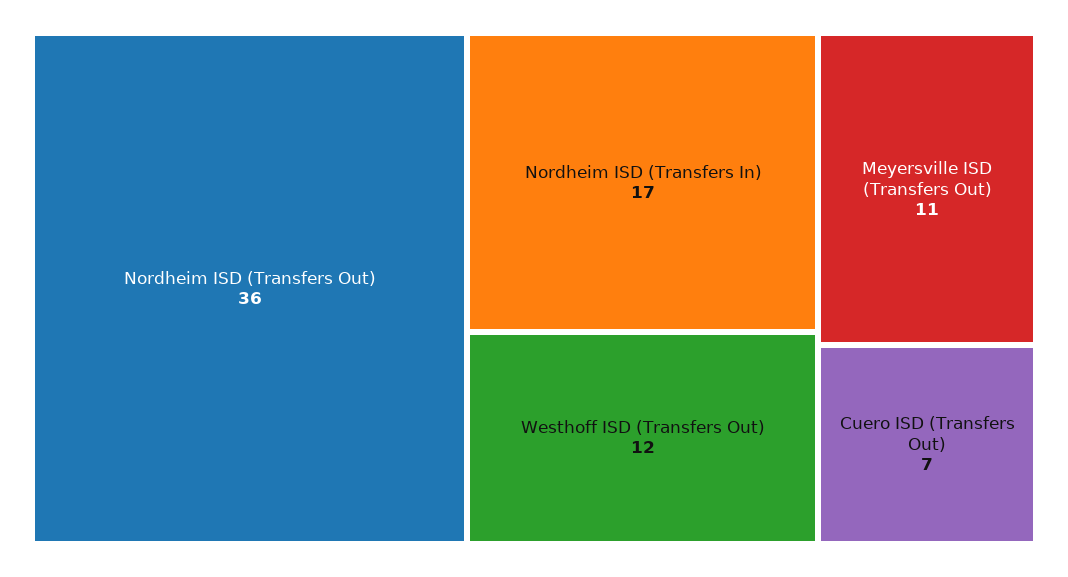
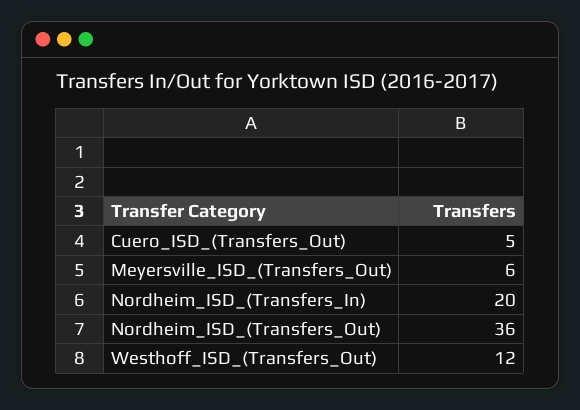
Nordheim ISD (Transfers In): 17 -> 20
Meyersville ISD (Transfers Out): 11 -> 6
Cuero ISD (Transfers Out): 7 -> 5

